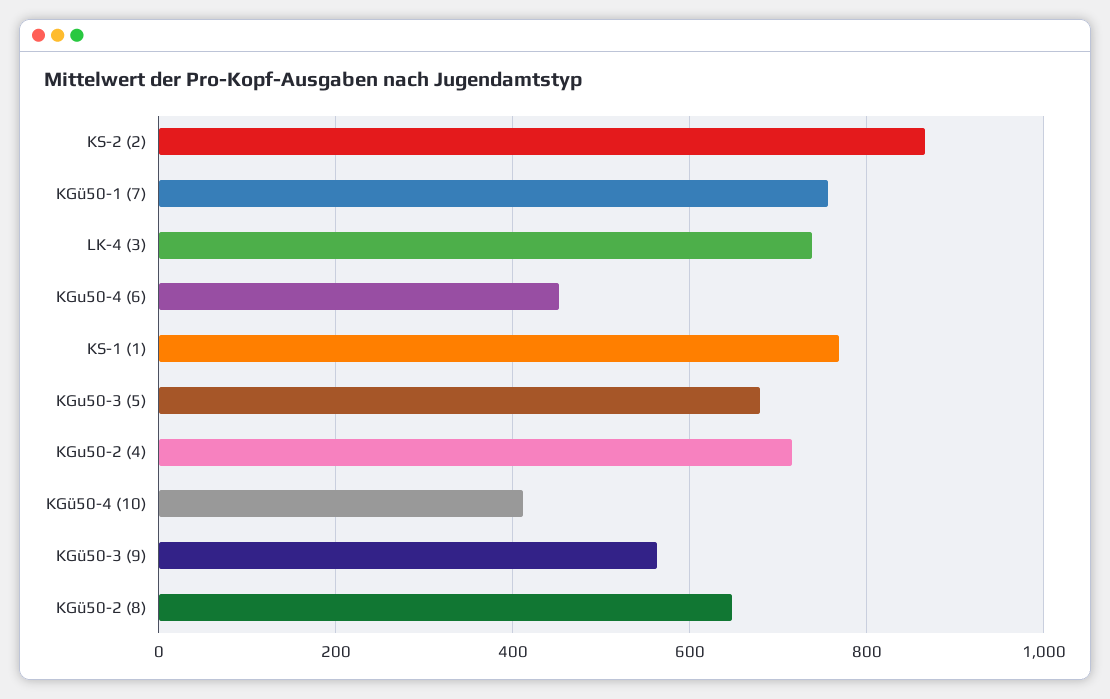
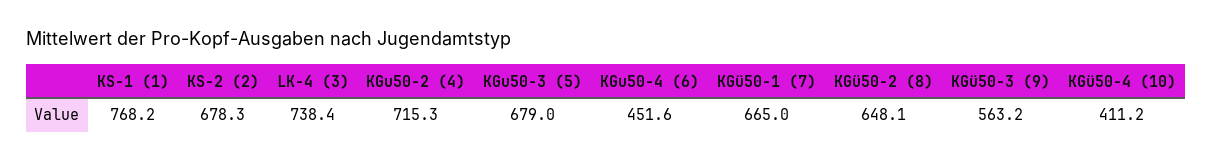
KS-2 (2): 860 -> 678.3
KGü50-1 (7): 760 -> 665

